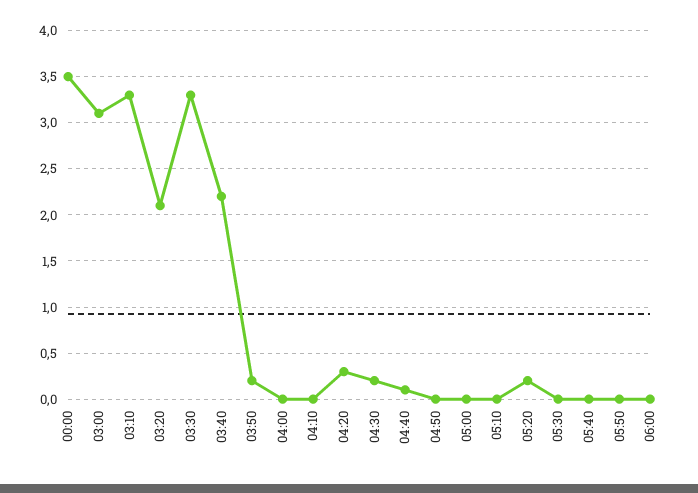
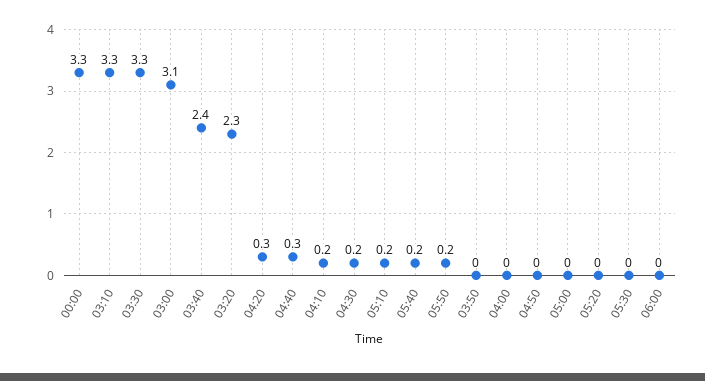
00:00: 3.5 -> 3.3
03:20: 2.1 -> 2.3
03:40: 2.2 -> 2.4
03:50: 0.2 -> 0
04:10: 0 -> 0.2
04:40: 0.1 -> 0.3
05:10: 0 -> 0.2
05:20: 0.2 -> 0
05:40: 0 -> 0.2
05:50: 0 -> 0.2

